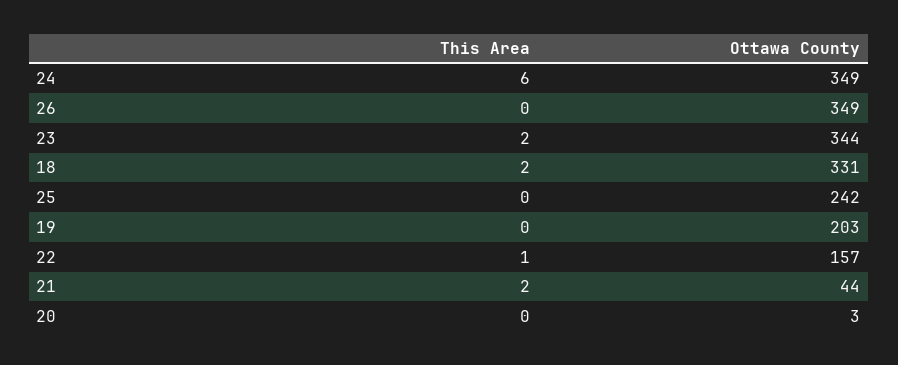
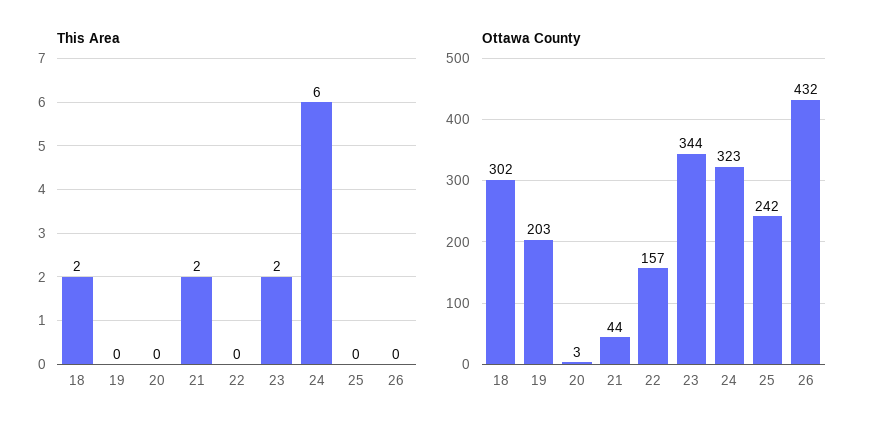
Ottawa County, 24: 349 -> 323
Ottawa County, 26: 349 -> 432
Ottawa County, 18: 331 -> 302
This Area, 22: 1 -> 0

